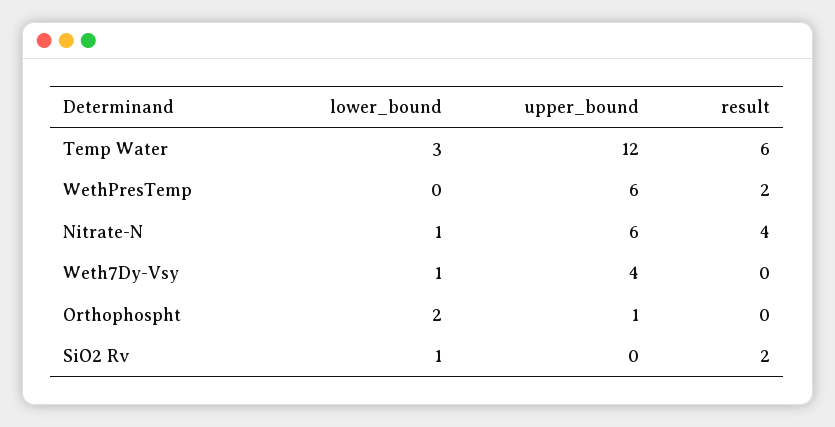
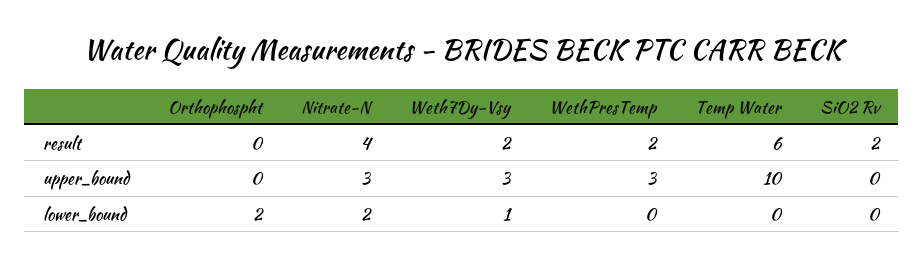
lower_bound, Temp Water: 3 -> 0
upper_bound, Temp Water: 12 -> 10
upper_bound, WethPresTemp: 6 -> 3
lower_bound, Nitrate-N: 1 -> 2
upper_bound, Nitrate-N: 6 -> 3
upper_bound, Weth7Dy-Vsy: 4 -> 3
result, Weth7Dy-Vsy: 0 -> 2
upper_bound, Orthophospht: 1 -> 0
lower_bound, SiO2 Rv: 1 -> 0

